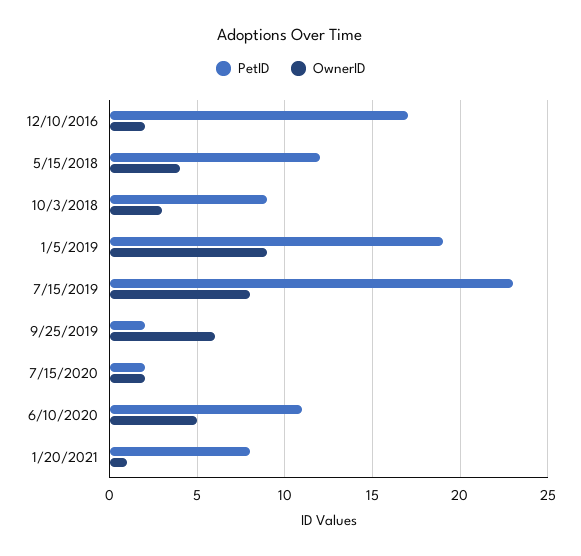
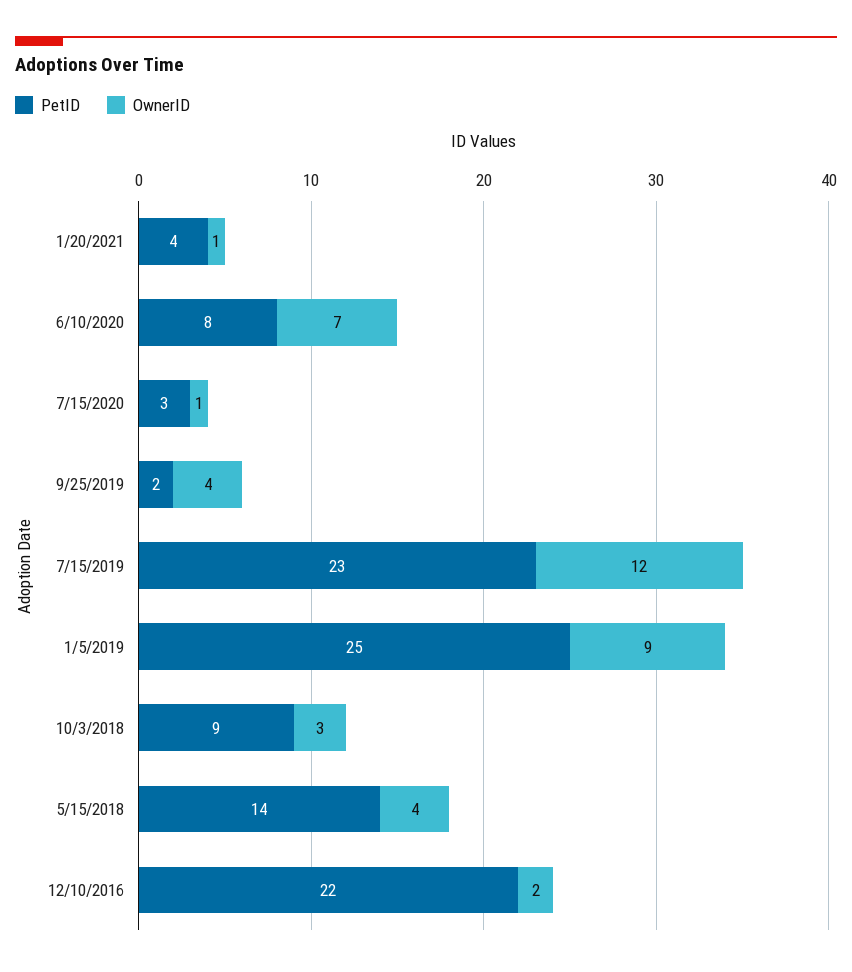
PetID, 12/10/2016: 17 -> 22
PetID, 5/15/2018: 12 -> 14
PetID, 1/5/2019: 19 -> 25
OwnerID, 7/15/2019: 8 -> 12
OwnerID, 9/25/2019: 6 -> 4
PetID, 7/15/2020: 2 -> 3
OwnerID, 7/15/2020: 2 -> 1
PetID, 6/10/2020: 11 -> 8
OwnerID, 6/10/2020: 5 -> 7
PetID, 1/20/2021: 8 -> 4

